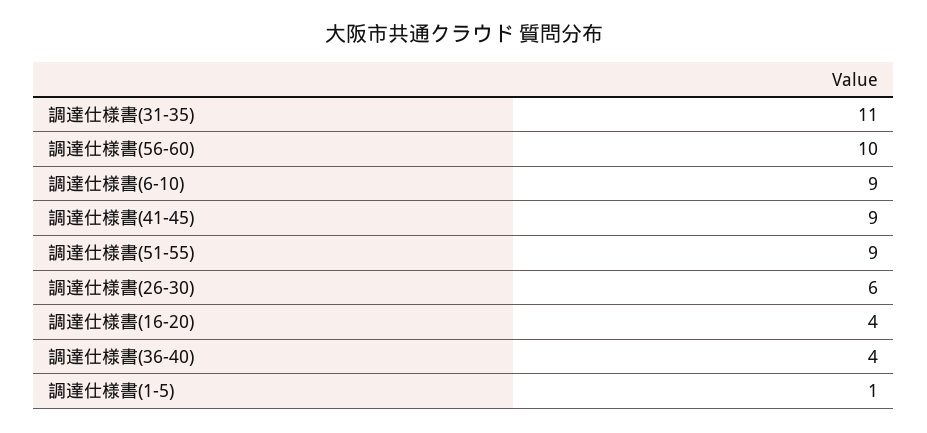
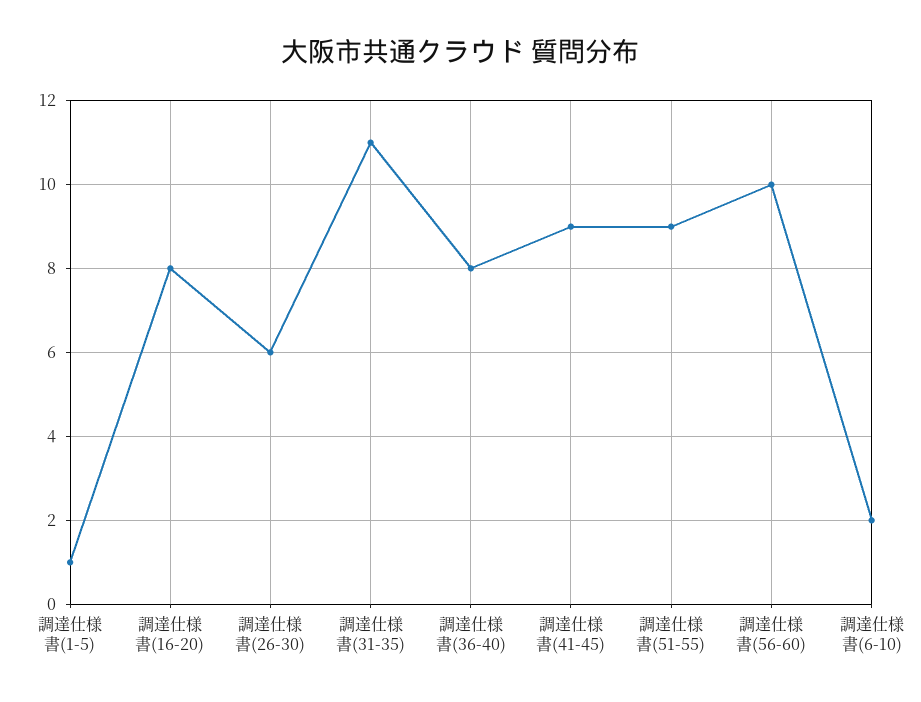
調達仕様書(6-10): 9 -> 2
調達仕様書(16-20): 4 -> 8
調達仕様書(36-40): 4 -> 8

